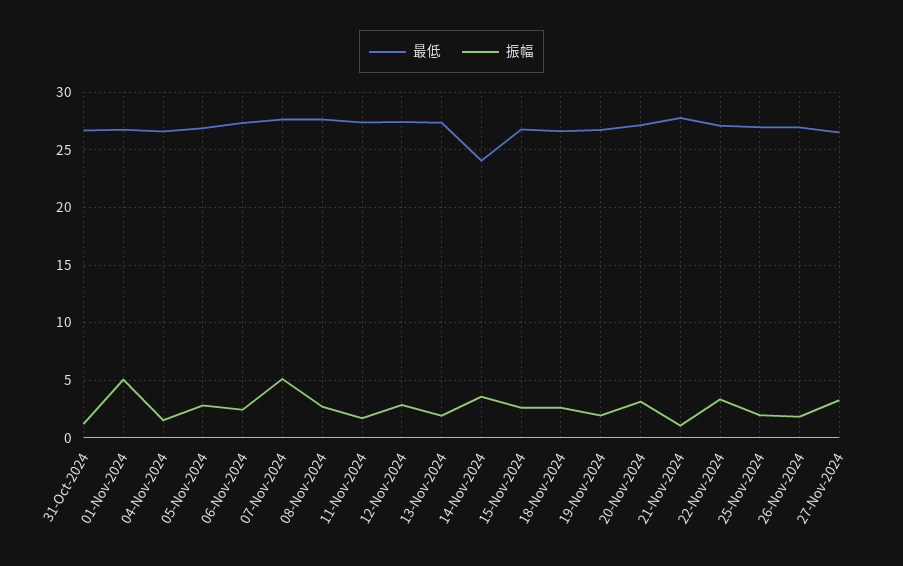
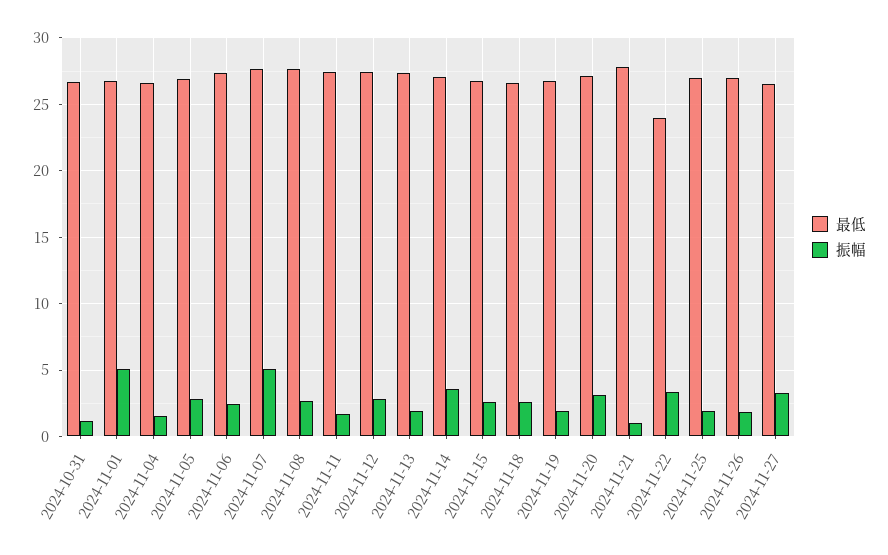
最低, 14-Nov-2024: 24 -> 27
最低, 22-Nov-2024: 27 -> 24

